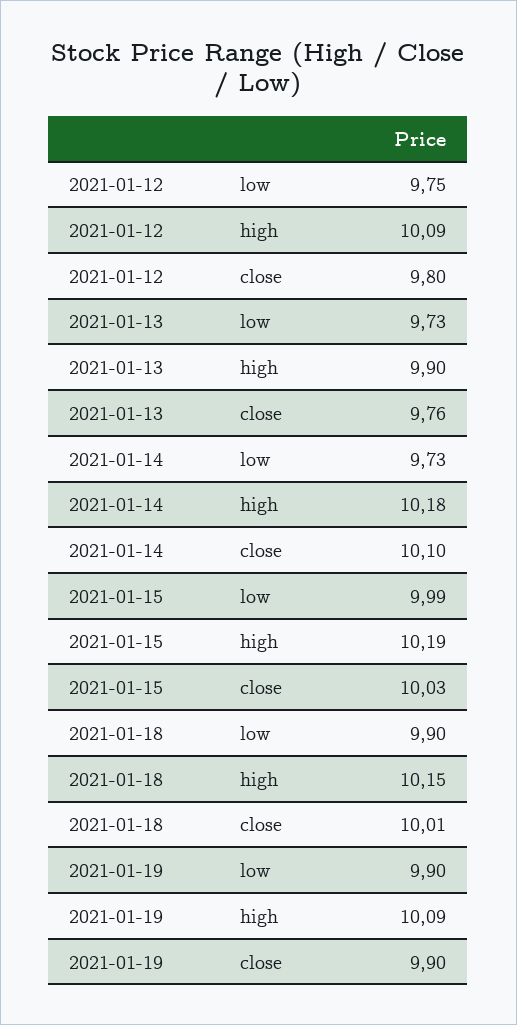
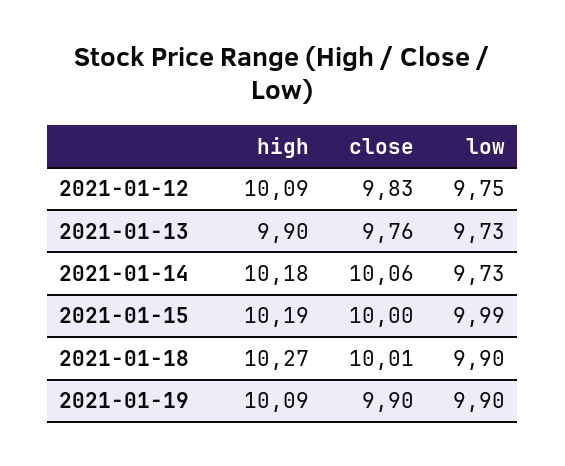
2021-01-12, close: 9.8 -> 9.83
2021-01-14, close: 10.1 -> 10.06
2021-01-15, close: 10.03 -> 10
2021-01-18, high: 10.15 -> 10.27

